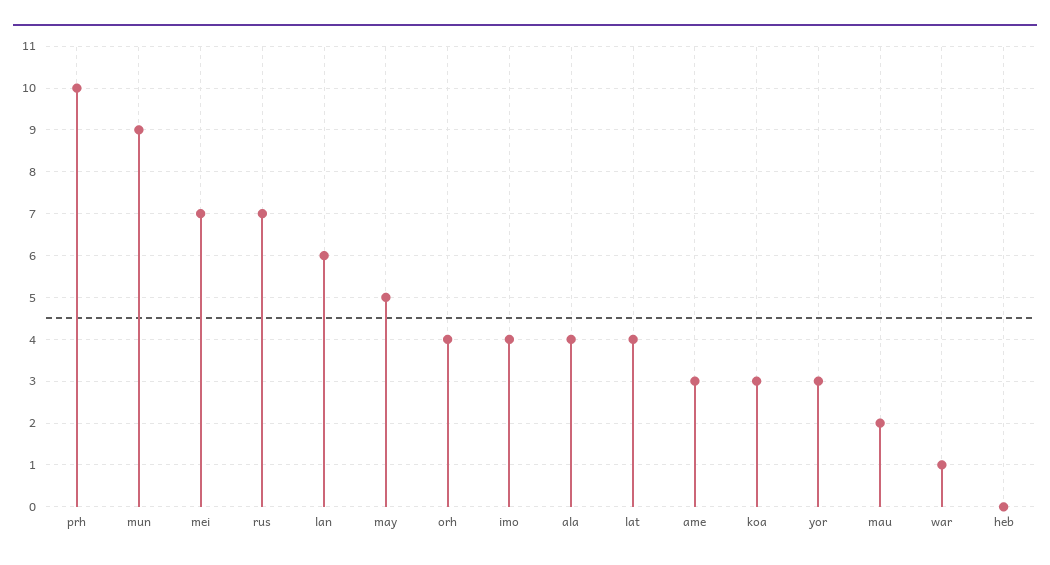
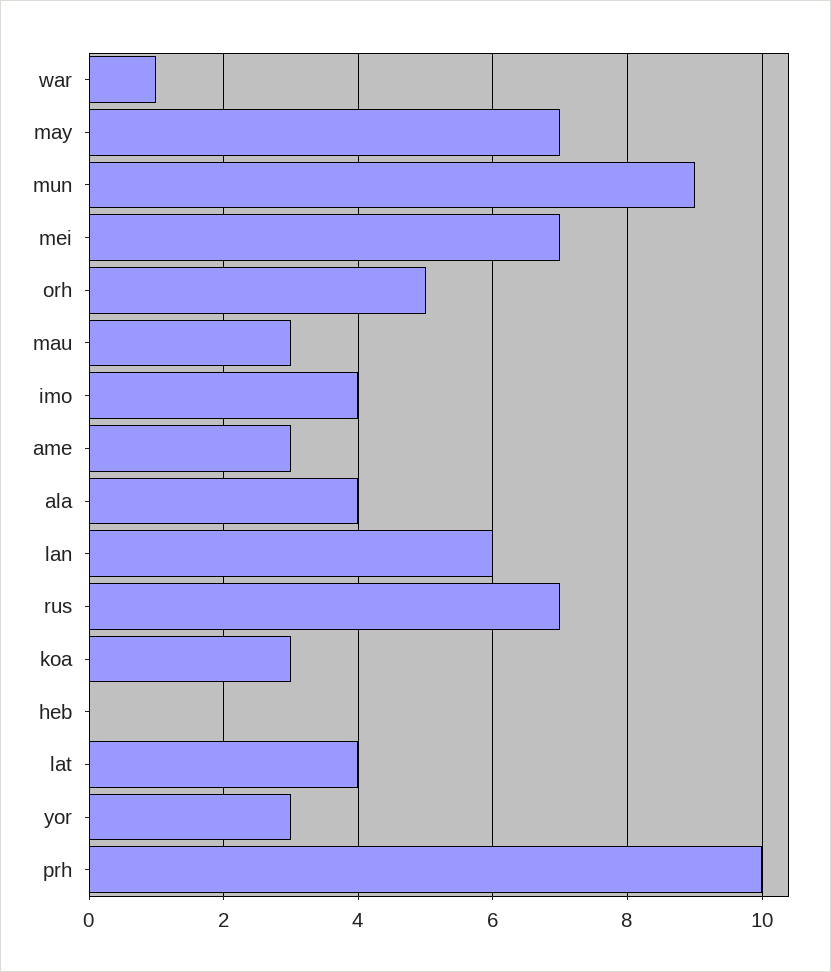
may: 5 -> 7
orh: 4 -> 5
mau: 2 -> 3

